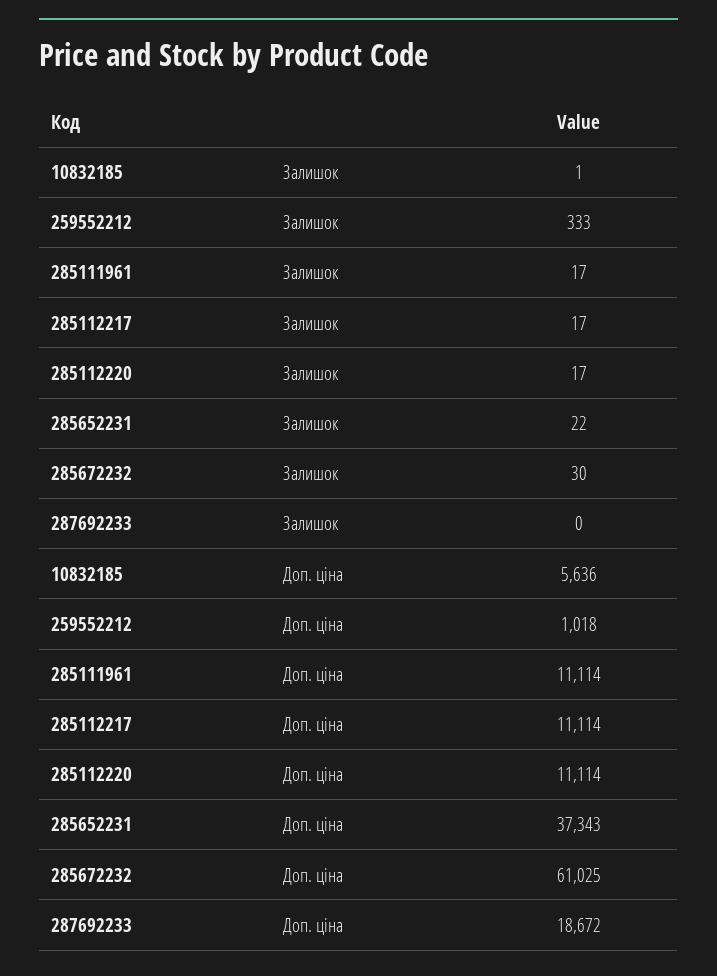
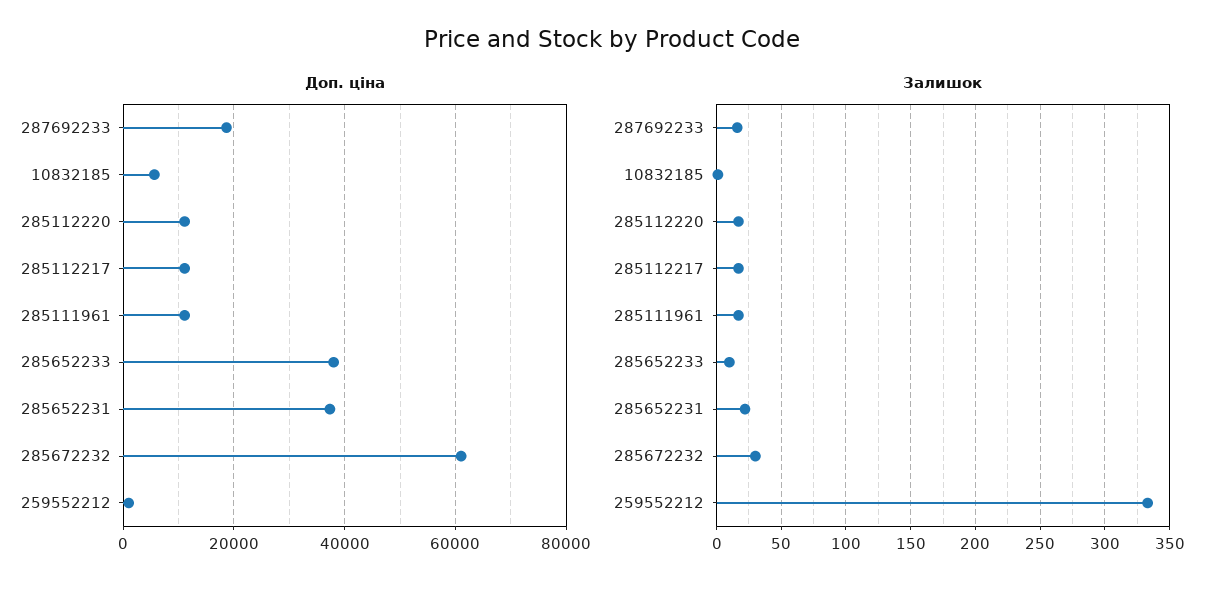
Залишок, 287692233: 0 -> 15
Доп. ціна, 285652233: none -> 38000
Залишок, 285652233: none -> 10

